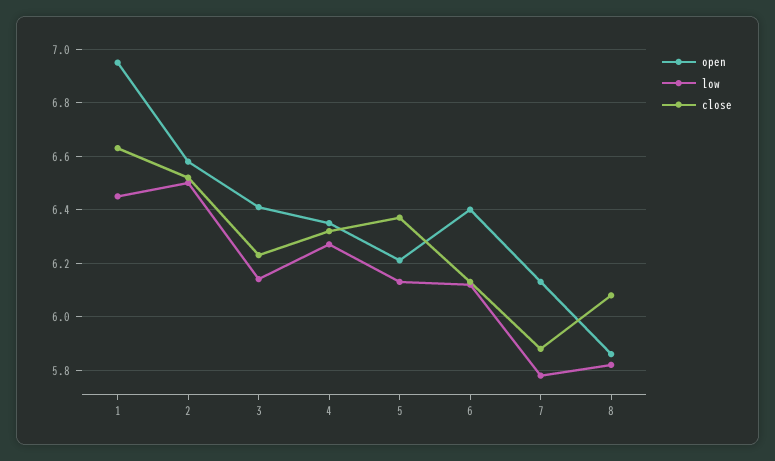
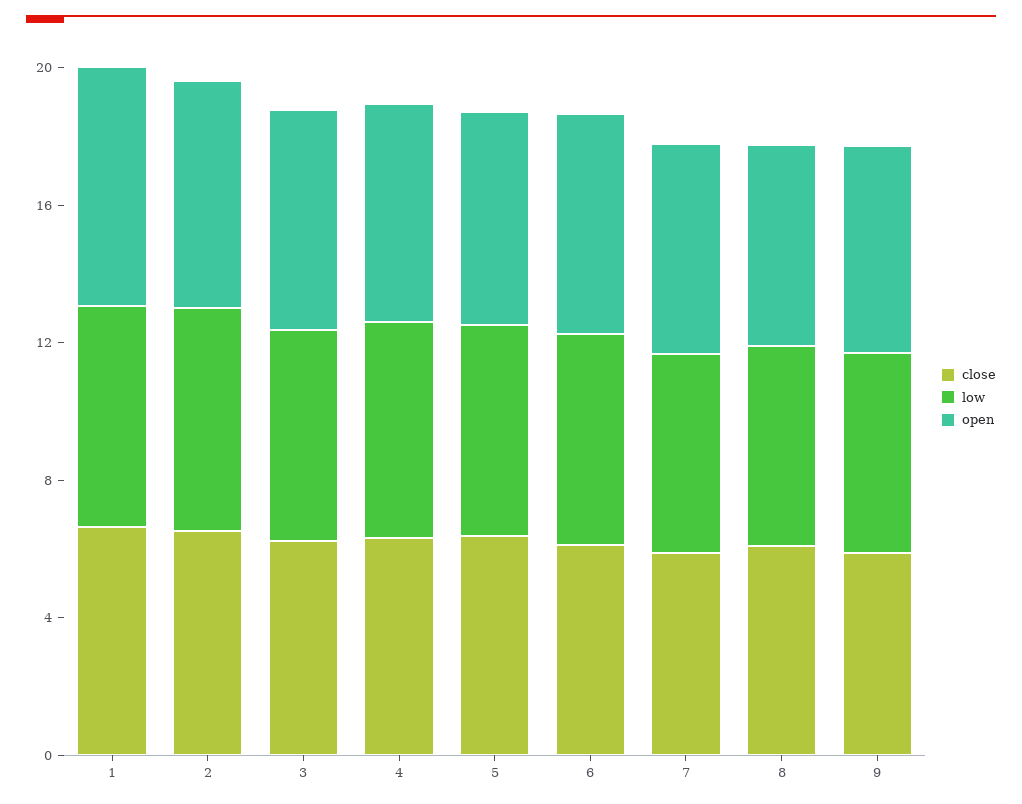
close, 9: none -> 6
low, 9: none -> 6
open, 9: none -> 6

